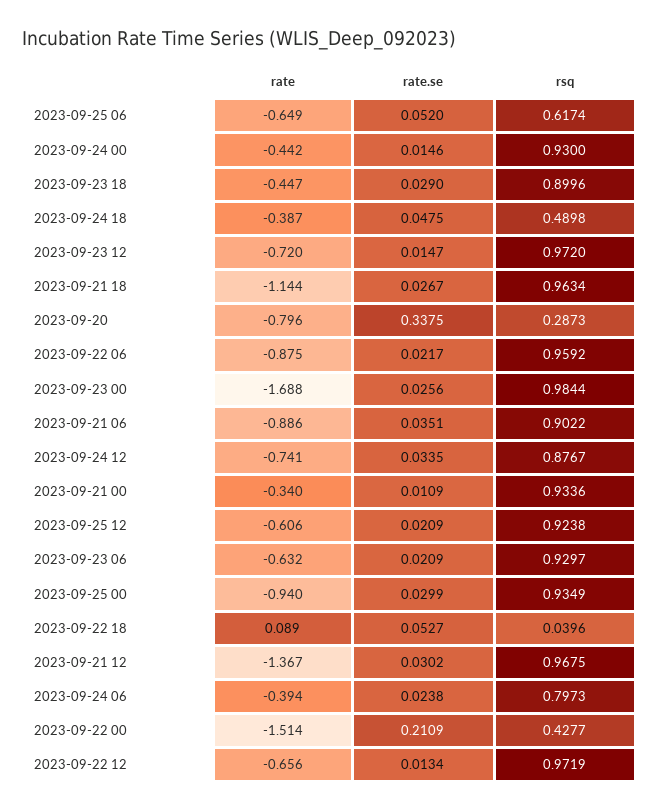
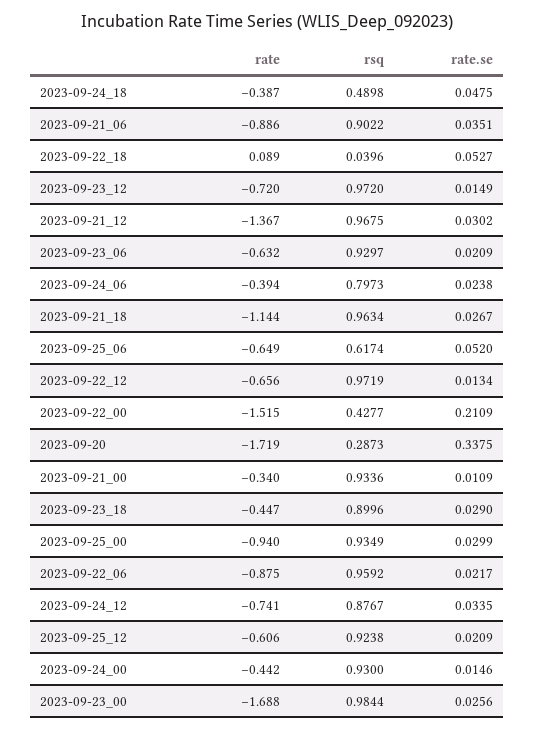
rate.se, 2023-09-23 12: 0.0147 -> 0.0149
rate, 2023-09-20: -0.796 -> -1.719
rate, 2023-09-22 00: -1.514 -> -1.515

